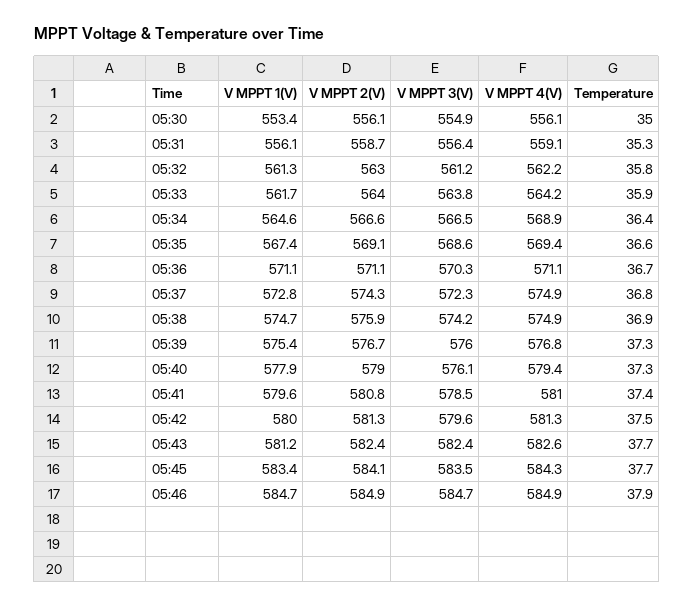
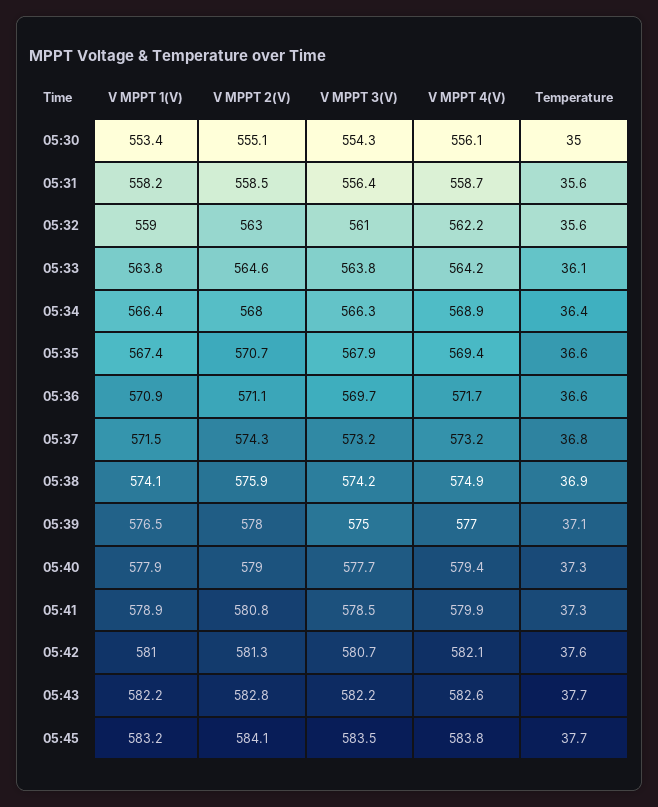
V MPPT 2(V), 05:30: 556.1 -> 555.1
V MPPT 3(V), 05:30: 554.9 -> 554.3
V MPPT 1(V), 05:31: 556.1 -> 558.2
V MPPT 2(V), 05:31: 558.7 -> 558.5
V MPPT 4(V), 05:31: 559.1 -> 558.7
Temperature, 05:31: 35.3 -> 35.6
V MPPT 1(V), 05:32: 561.3 -> 559
V MPPT 3(V), 05:32: 561.2 -> 561
Temperature, 05:32: 35.8 -> 35.6
V MPPT 1(V), 05:33: 561.7 -> 563.8
V MPPT 2(V), 05:33: 564 -> 564.6
Temperature, 05:33: 35.9 -> 36.1
V MPPT 1(V), 05:34: 564.6 -> 566.4
V MPPT 2(V), 05:34: 566.6 -> 568
V MPPT 3(V), 05:34: 566.5 -> 566.3
V MPPT 2(V), 05:35: 569.1 -> 570.7
V MPPT 3(V), 05:35: 568.6 -> 567.9
V MPPT 1(V), 05:36: 571.1 -> 570.9
V MPPT 3(V), 05:36: 570.3 -> 569.7
V MPPT 4(V), 05:36: 571.1 -> 571.7
Temperature, 05:36: 36.7 -> 36.6
V MPPT 1(V), 05:37: 572.8 -> 571.5
V MPPT 3(V), 05:37: 572.3 -> 573.2
V MPPT 4(V), 05:37: 574.9 -> 573.2
V MPPT 1(V), 05:38: 574.7 -> 574.1
V MPPT 1(V), 05:39: 575.4 -> 576.5
V MPPT 2(V), 05:39: 576.7 -> 578
V MPPT 3(V), 05:39: 576 -> 575
V MPPT 4(V), 05:39: 576.8 -> 577
Temperature, 05:39: 37.3 -> 37.1
V MPPT 3(V), 05:40: 576.1 -> 577.7
V MPPT 1(V), 05:41: 579.6 -> 578.9
V MPPT 4(V), 05:41: 581 -> 579.9
Temperature, 05:41: 37.4 -> 37.3
V MPPT 1(V), 05:42: 580 -> 581
V MPPT 3(V), 05:42: 579.6 -> 580.7
V MPPT 4(V), 05:42: 581.3 -> 582.1
Temperature, 05:42: 37.5 -> 37.6
V MPPT 1(V), 05:43: 581.2 -> 582.2
V MPPT 2(V), 05:43: 582.4 -> 582.8
V MPPT 3(V), 05:43: 582.4 -> 582.2
V MPPT 1(V), 05:45: 583.4 -> 583.2
V MPPT 4(V), 05:45: 584.3 -> 583.8
V MPPT 1(V), 05:46: 584.7 -> none
V MPPT 2(V), 05:46: 584.9 -> none
V MPPT 3(V), 05:46: 584.7 -> none
V MPPT 4(V), 05:46: 584.9 -> none
Temperature, 05:46: 37.9 -> none

